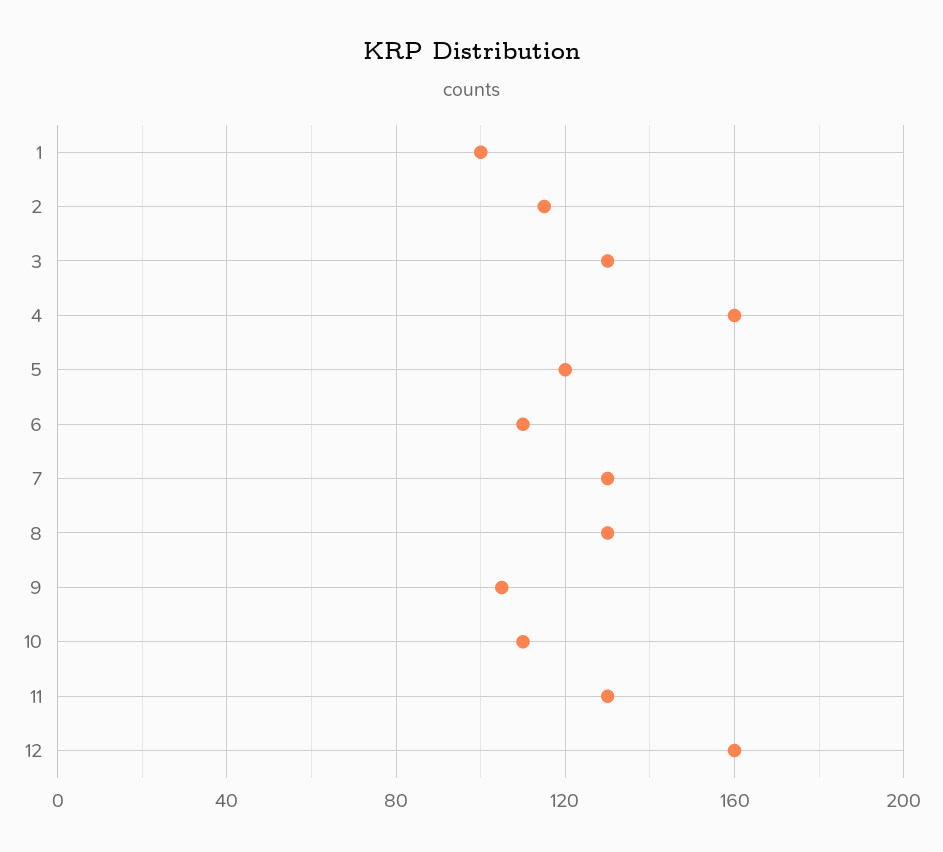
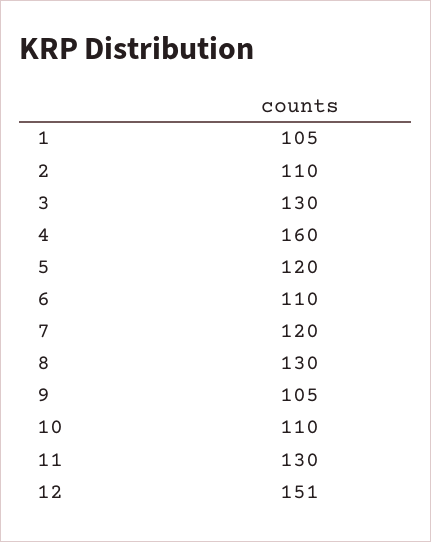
1: 100 -> 105
2: 115 -> 110
7: 130 -> 120
12: 160 -> 151

